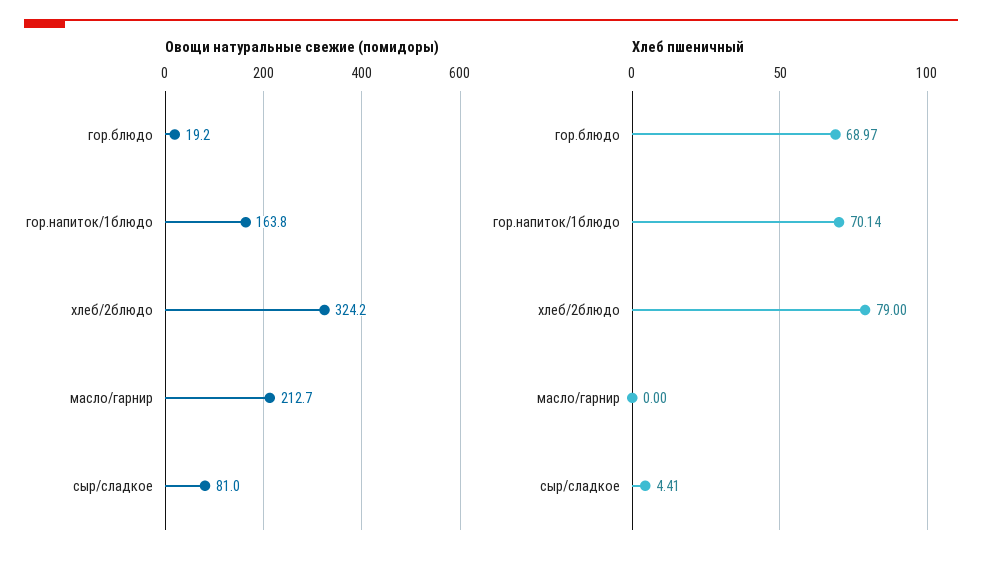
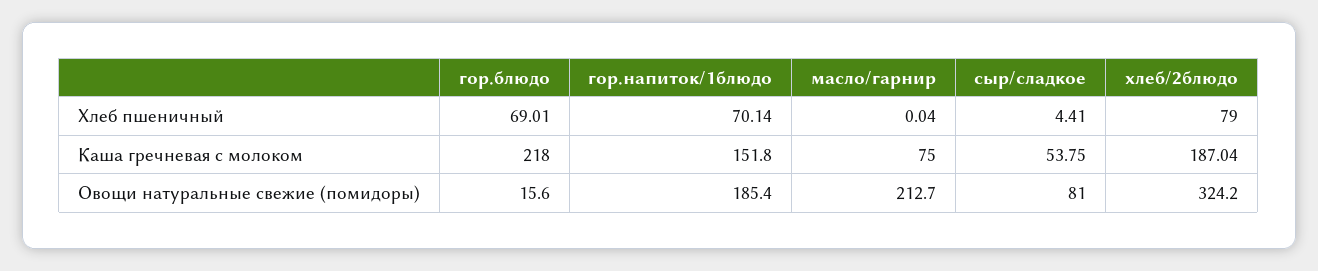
Овощи натуральные свежие (помидоры), гор.блюдо: 19.2 -> 15.6
Овощи натуральные свежие (помидоры), гор.напиток/1блюдо: 163.8 -> 185.4
Хлеб пшеничный, гор.блюдо: 68.97 -> 69.01
Хлеб пшеничный, масло/гарнир: 0 -> 0.04
Каша гречневая с молоком, гор.блюдо: none -> 218
Каша гречневая с молоком, гор.напиток/1блюдо: none -> 151.8
Каша гречневая с молоком, масло/гарнир: none -> 75
Каша гречневая с молоком, сыр/сладкое: none -> 53.75
Каша гречневая с молоком, хлеб/2блюдо: none -> 187.04

